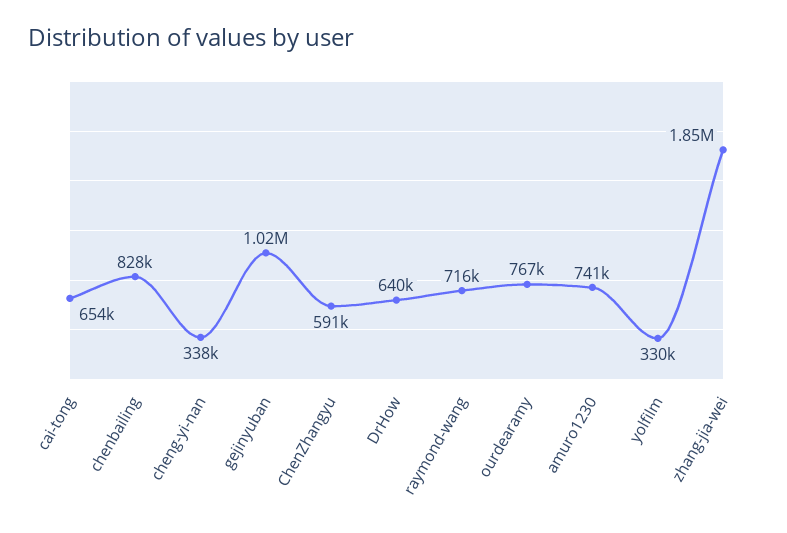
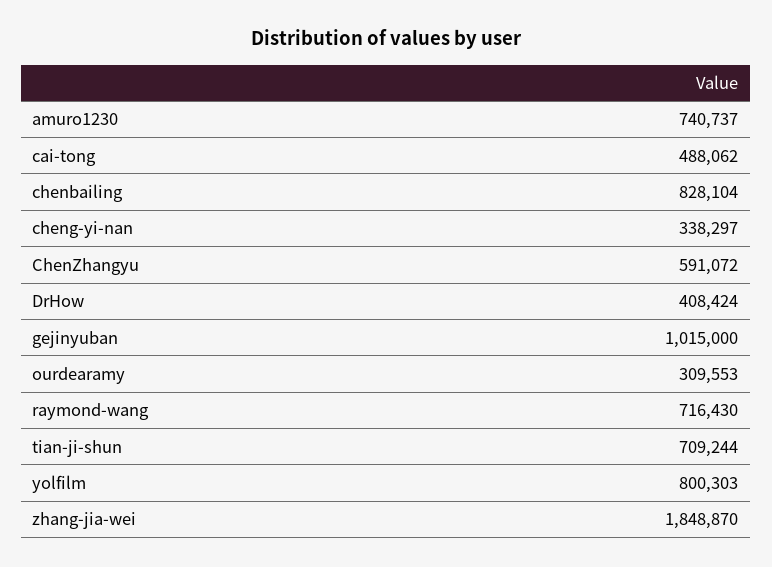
cai-tong: 654000 -> 488062
DrHow: 640000 -> 408424
ourdearamy: 767000 -> 309553
yolfilm: 330000 -> 800303
tian-ji-shun: none -> 709244

